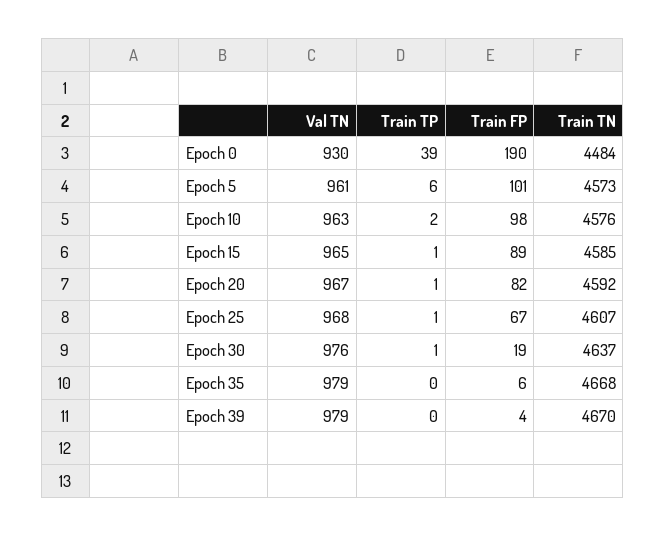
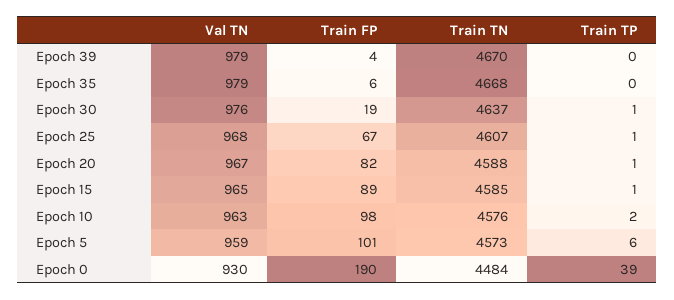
Val TN, Epoch 5: 961 -> 959
Train TN, Epoch 20: 4592 -> 4588

